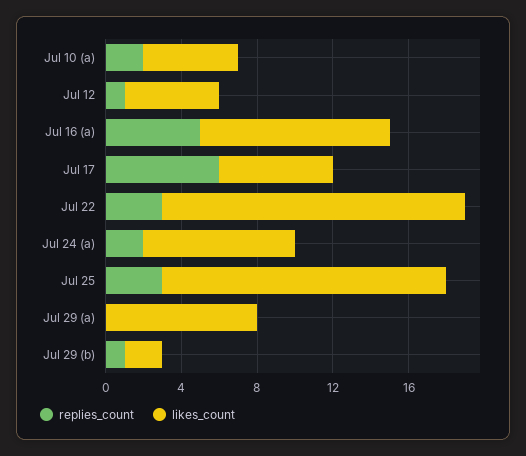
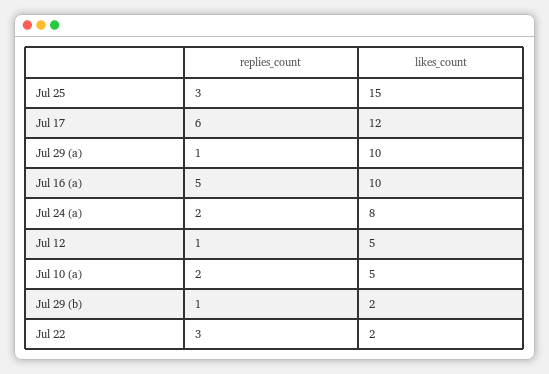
likes_count, Jul 17: 6 -> 12
likes_count, Jul 22: 16 -> 2
replies_count, Jul 29 (a): 0 -> 1
likes_count, Jul 29 (a): 8 -> 10

